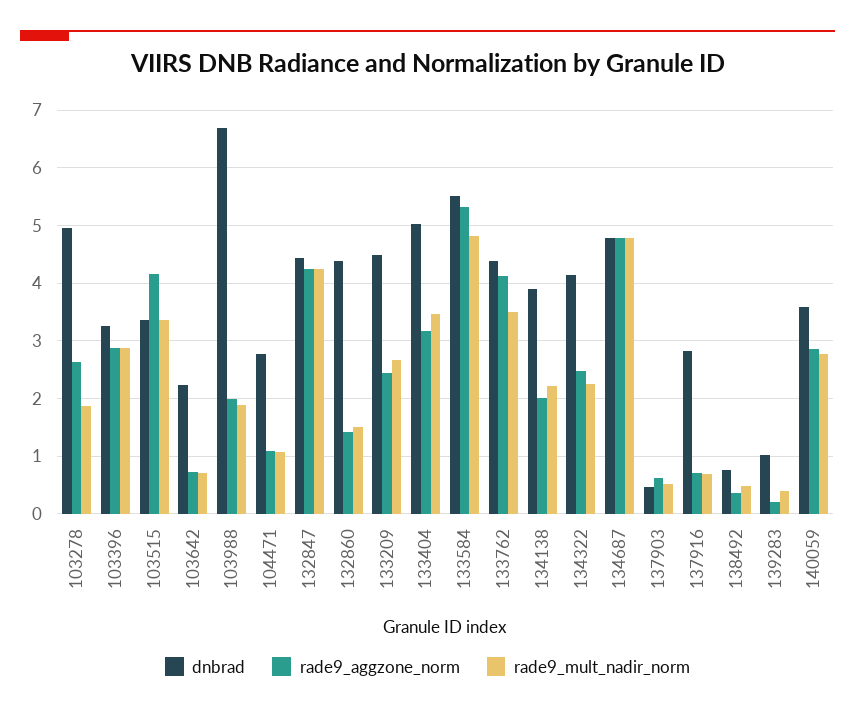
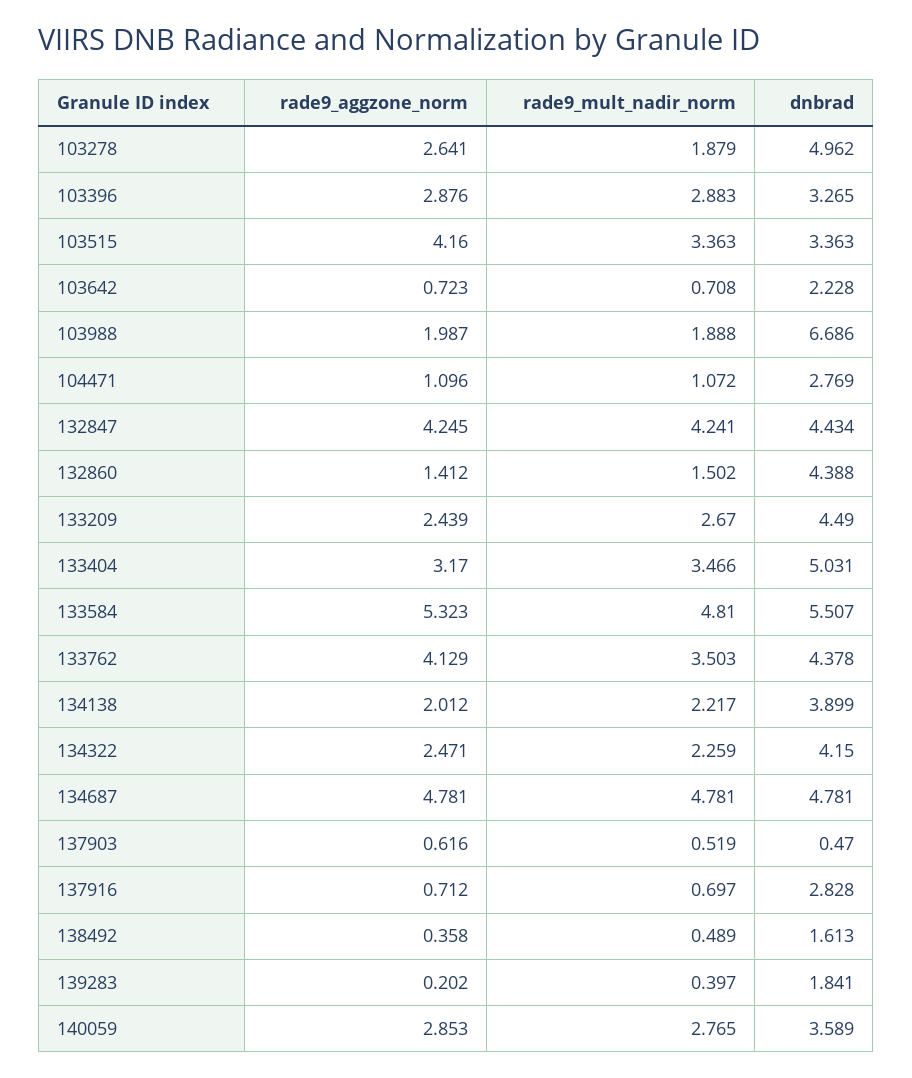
dnbrad, 138492: 0.8 -> 1.613
dnbrad, 139283: 1 -> 1.841

